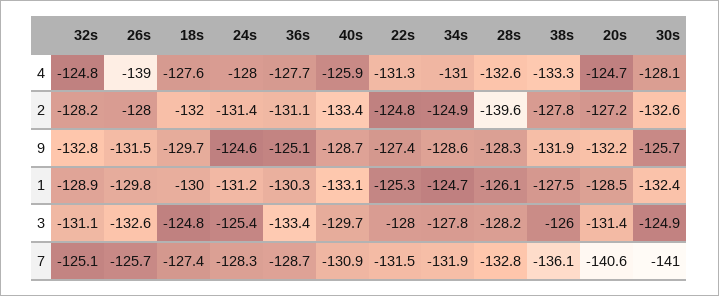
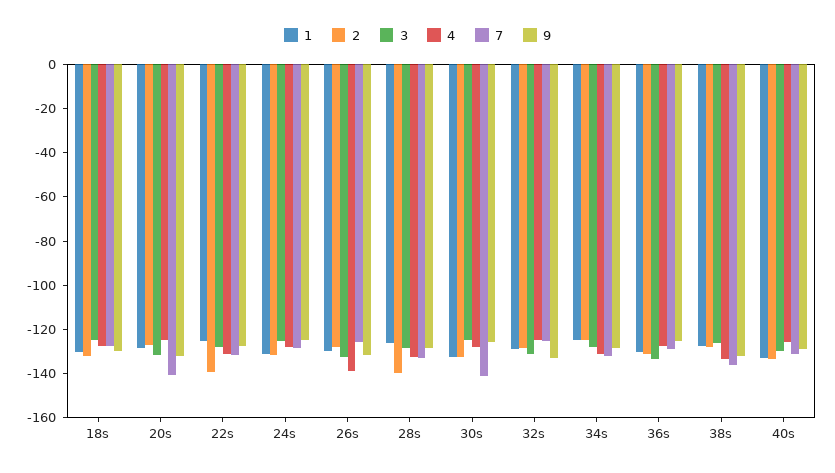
2, 22s: -124.8 -> -140

